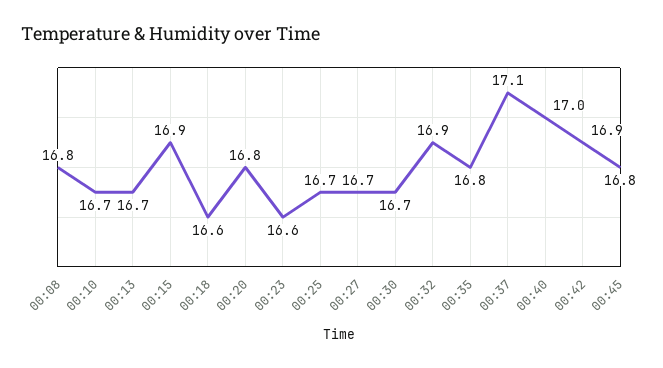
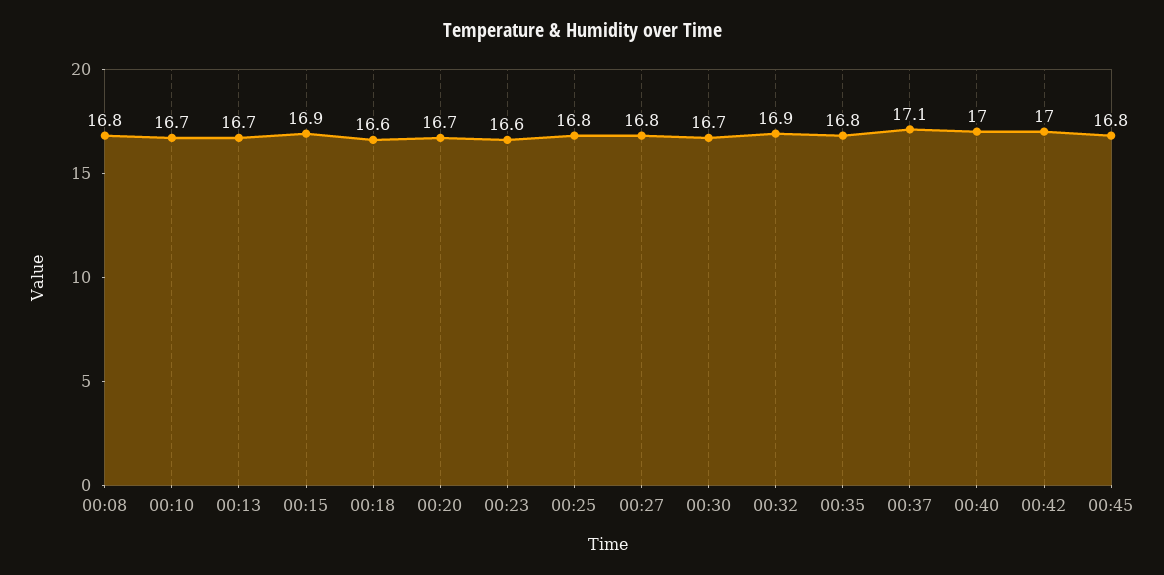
00:20: 16.8 -> 16.7
00:25: 16.7 -> 16.8
00:27: 16.7 -> 16.8
00:42: 16.9 -> 17

